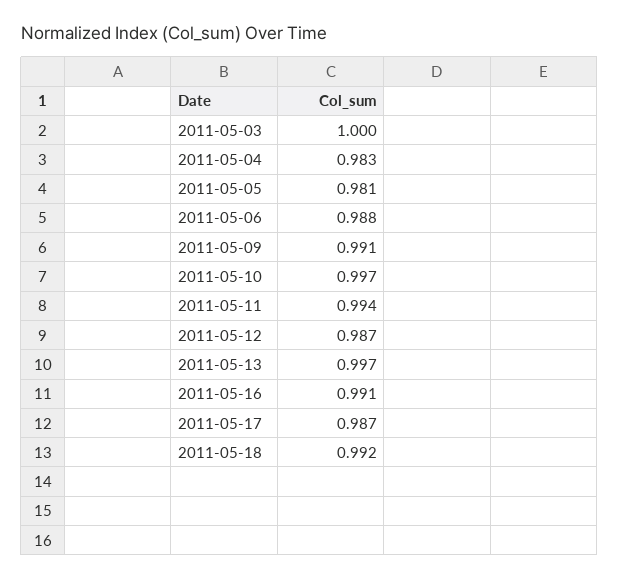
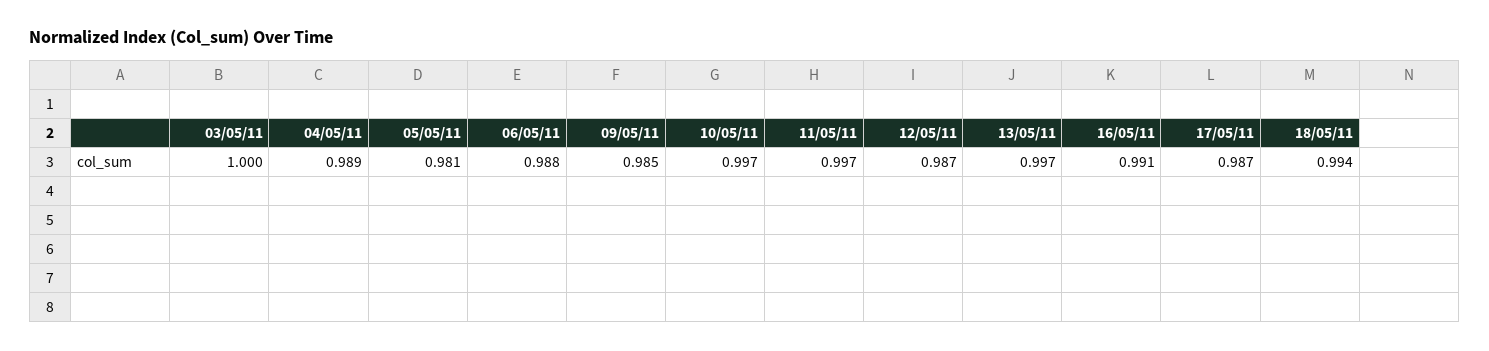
2011-05-04: 0.983 -> 0.989
2011-05-09: 0.991 -> 0.985
2011-05-11: 0.994 -> 0.997
2011-05-18: 0.992 -> 0.994

